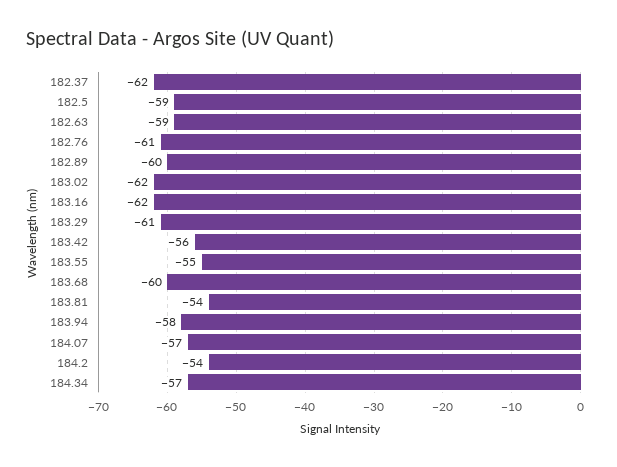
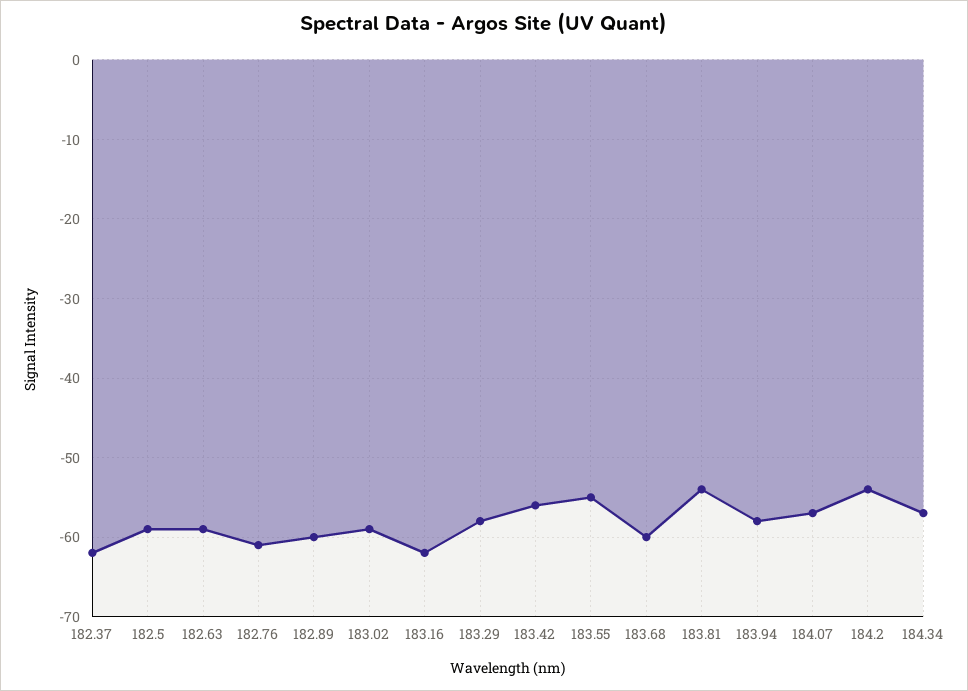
183.02: -62 -> -59
183.29: -61 -> -58

